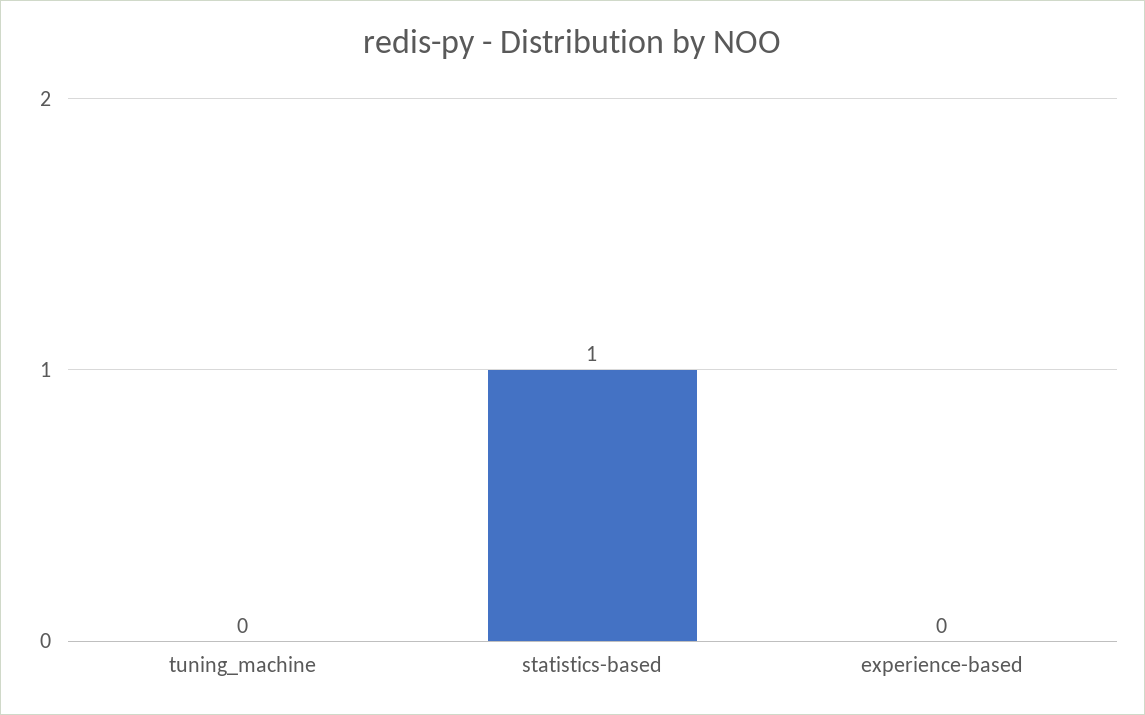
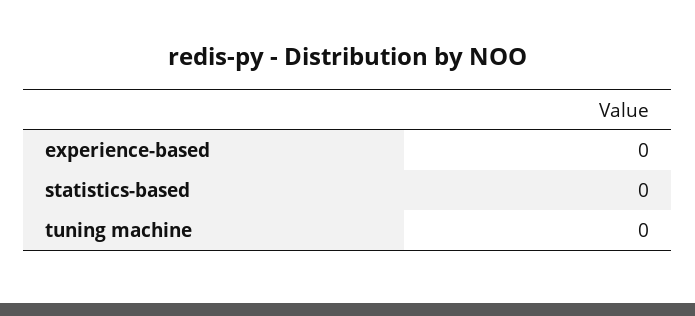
statistics-based: 1 -> 0

